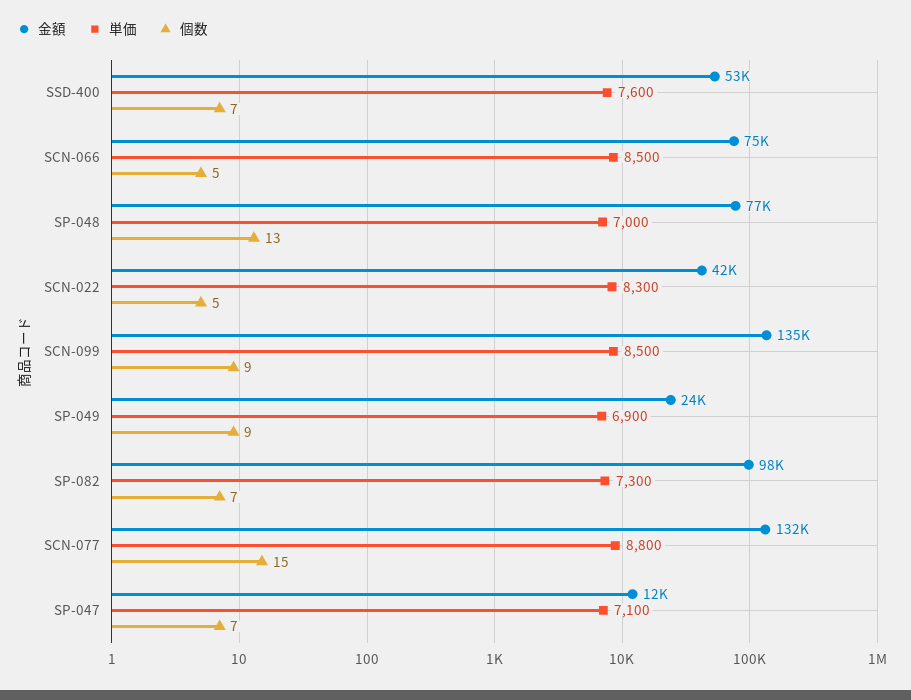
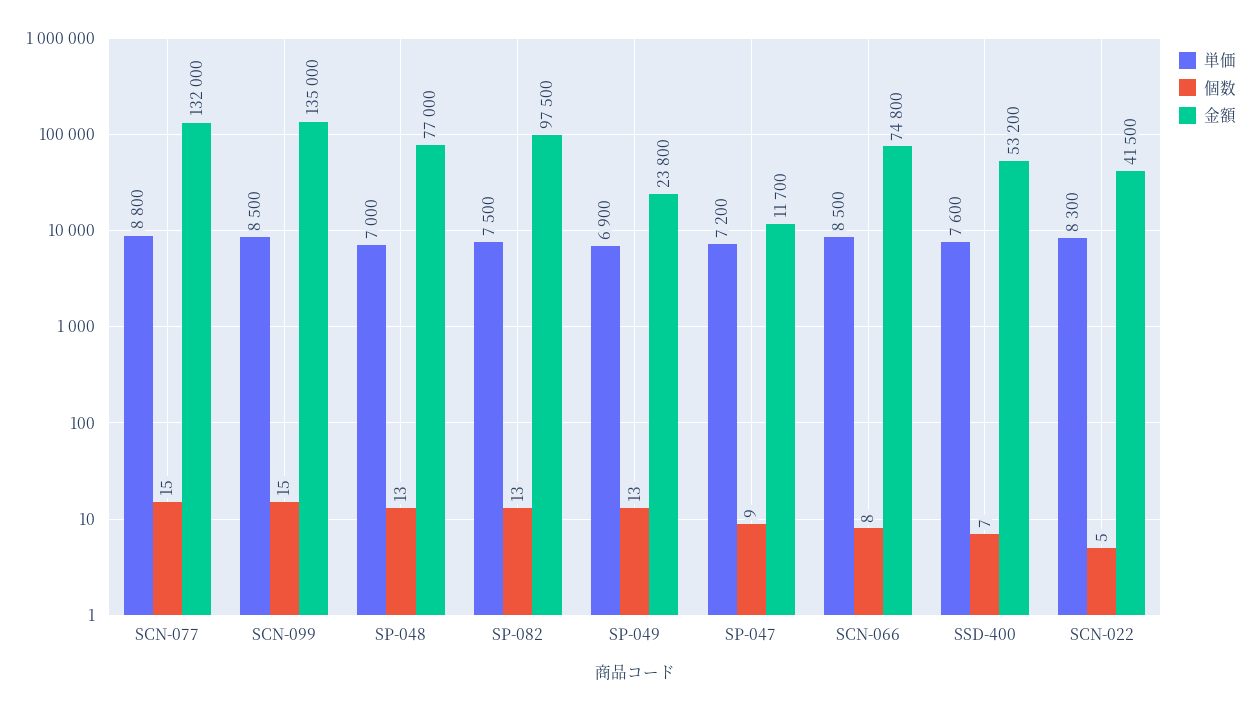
個数, SCN-066: 5 -> 8
個数, SCN-099: 9 -> 15
個数, SP-049: 9 -> 13
単価, SP-082: 7300 -> 7500
個数, SP-082: 7 -> 13
単価, SP-047: 7100 -> 7200
個数, SP-047: 7 -> 9

